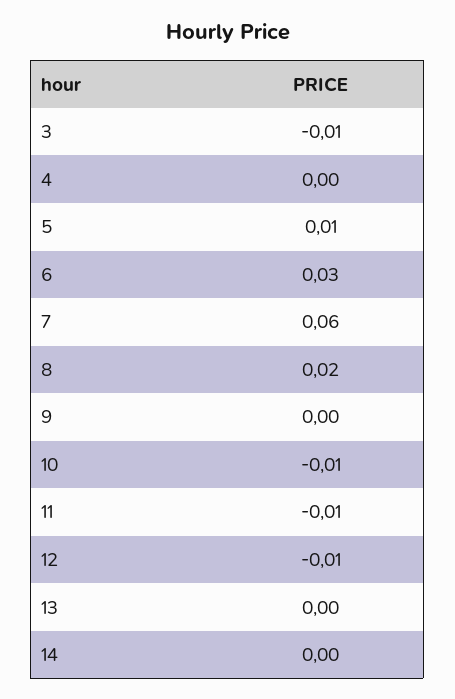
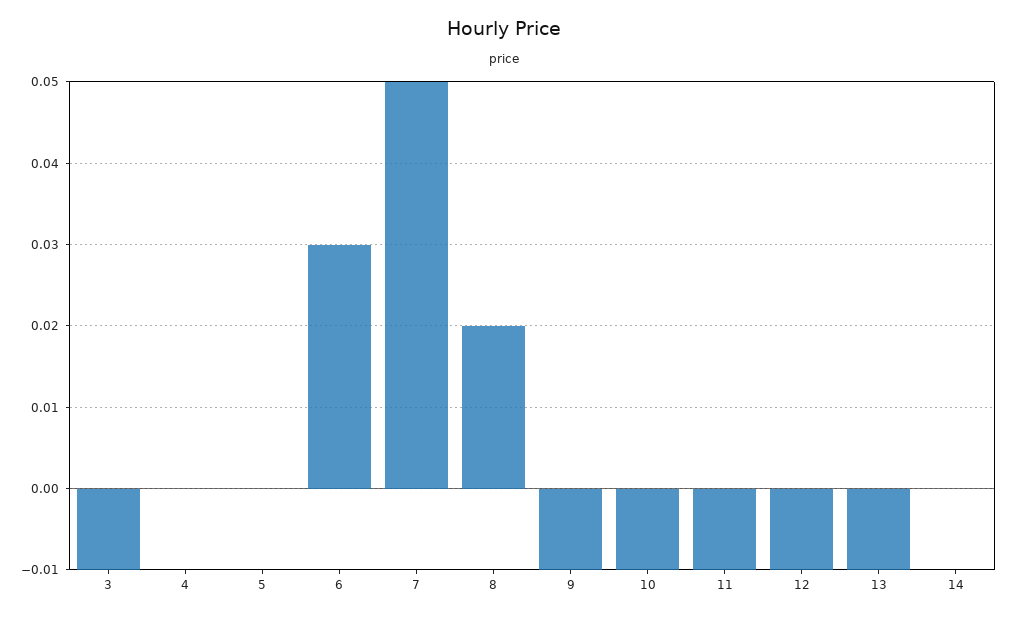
5: 0.01 -> 0
7: 0.06 -> 0.05
9: 0 -> -0.01
13: 0 -> -0.01

